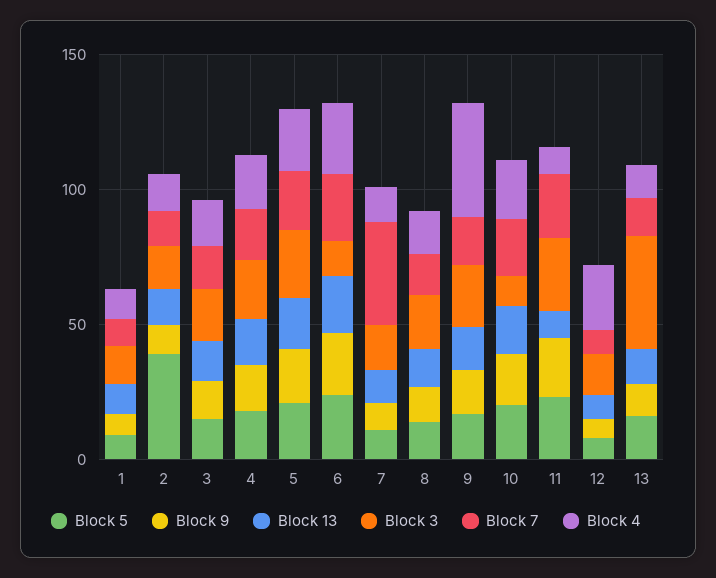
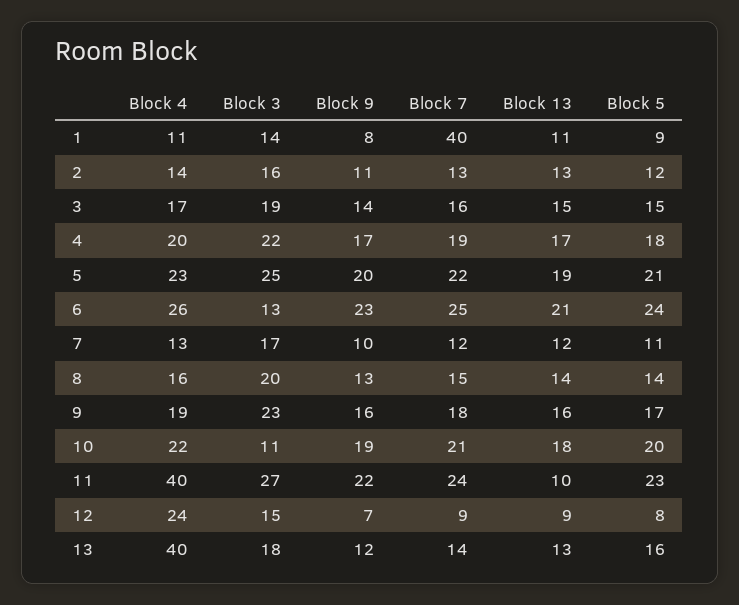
Block 7, 1: 10 -> 40
Block 5, 2: 40 -> 12
Block 7, 7: 40 -> 12
Block 4, 9: 40 -> 19
Block 4, 11: 10 -> 40
Block 3, 13: 40 -> 18
Block 4, 13: 10 -> 40

